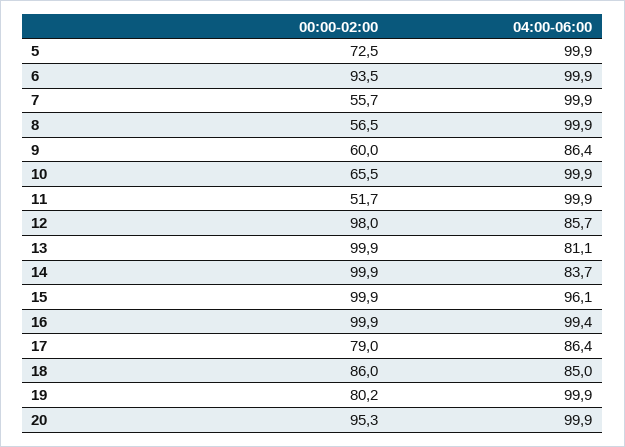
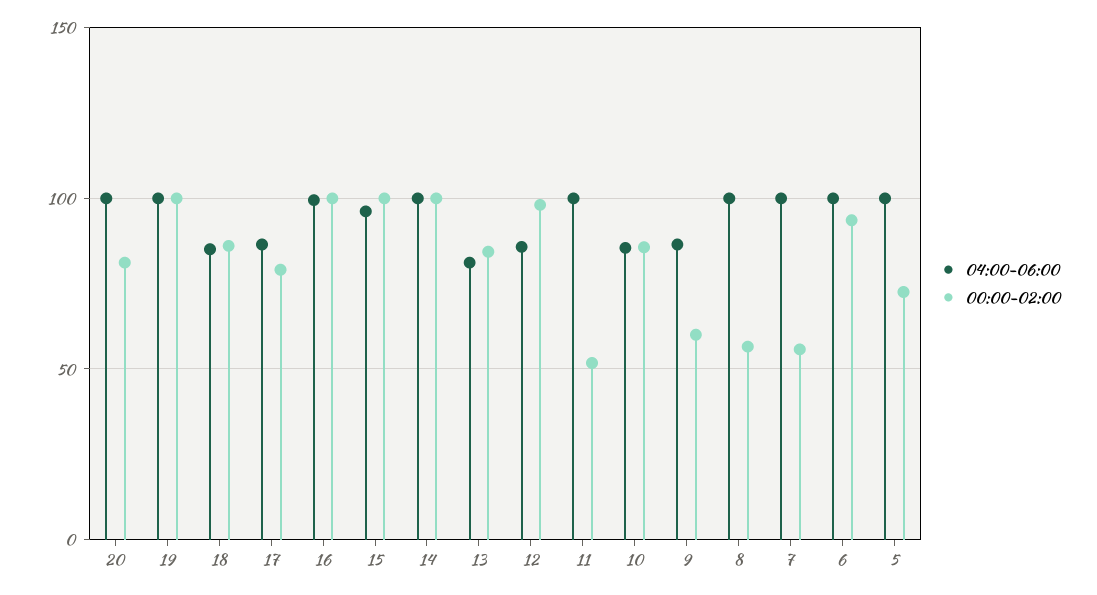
00:00-02:00, 10: 65.5 -> 85
04:00-06:00, 10: 99.9 -> 85
00:00-02:00, 13: 99.9 -> 85
04:00-06:00, 14: 83.7 -> 100
00:00-02:00, 19: 80.2 -> 100
00:00-02:00, 20: 95.3 -> 80

